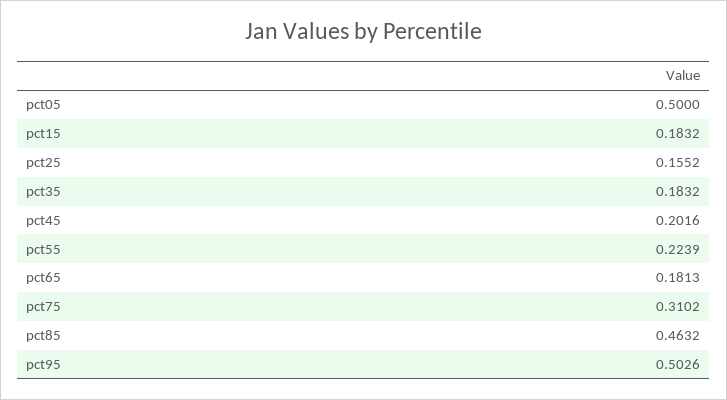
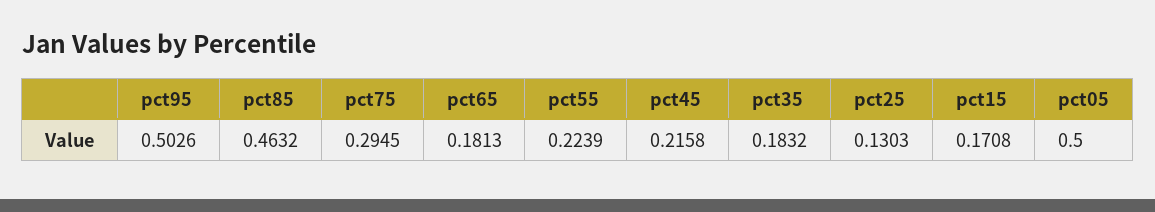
pct15: 0.1832 -> 0.1708
pct25: 0.1552 -> 0.1303
pct45: 0.2016 -> 0.2158
pct75: 0.3102 -> 0.2945

